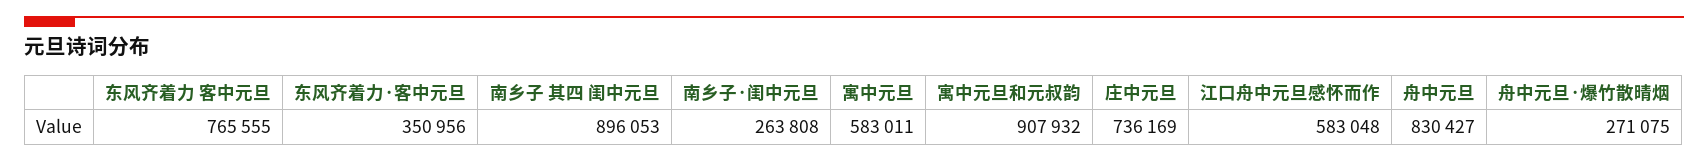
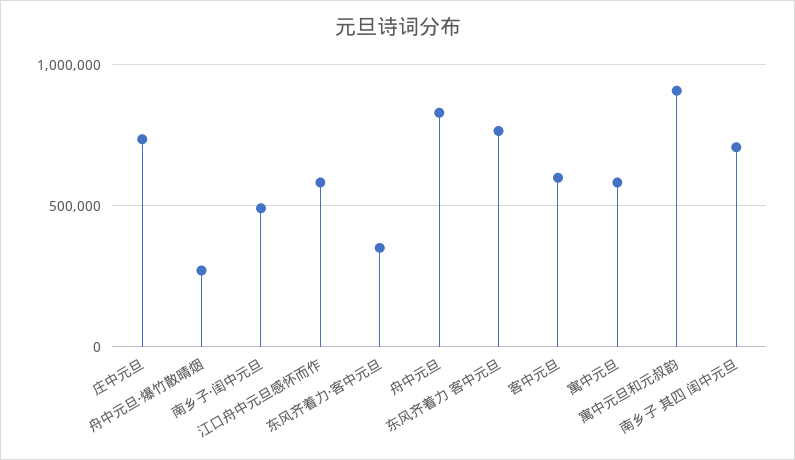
南乡子 其四 闺中元旦: 896053 -> 700000
南乡子·闺中元旦: 263808 -> 500000
客中元旦: none -> 600000

